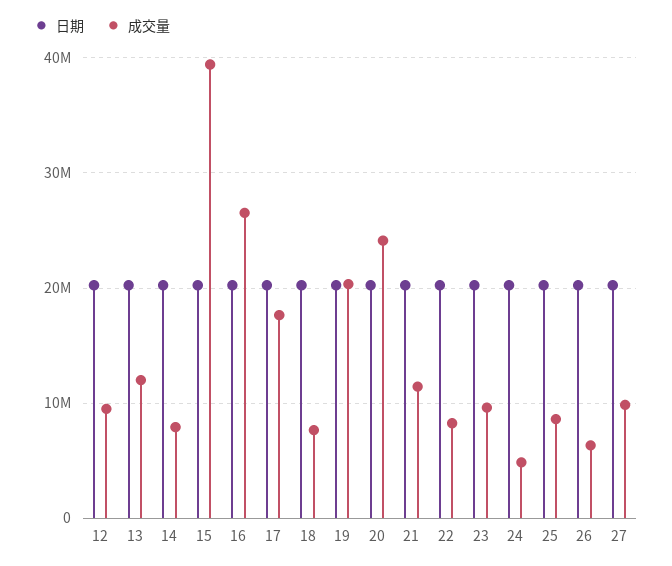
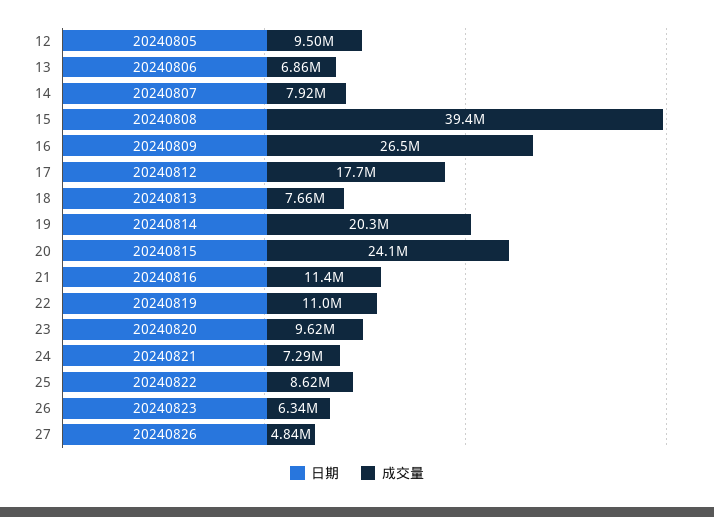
成交量, 13: 12000000 -> 6860000
成交量, 22: 8000000 -> 11000000
成交量, 24: 5000000 -> 7290000
成交量, 27: 10000000 -> 4840000

